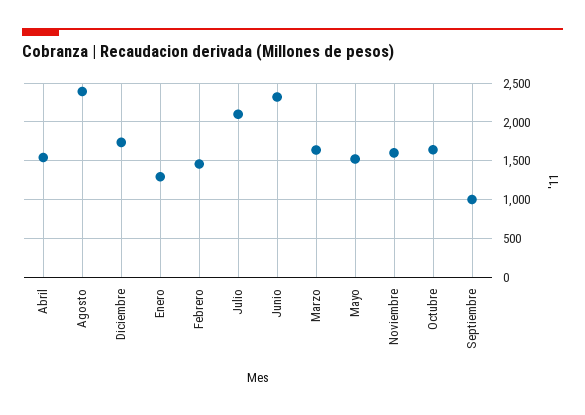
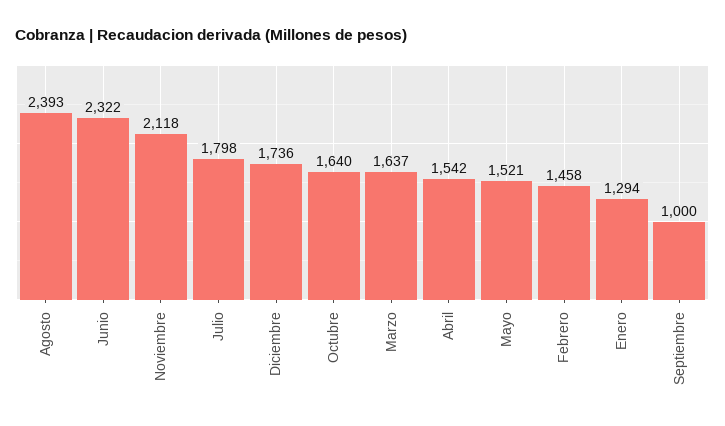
Julio: 2100 -> 1798
Noviembre: 1600 -> 2118

